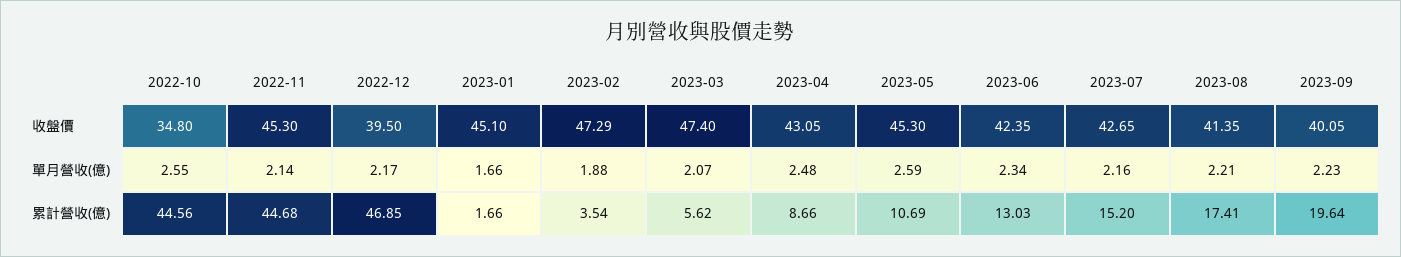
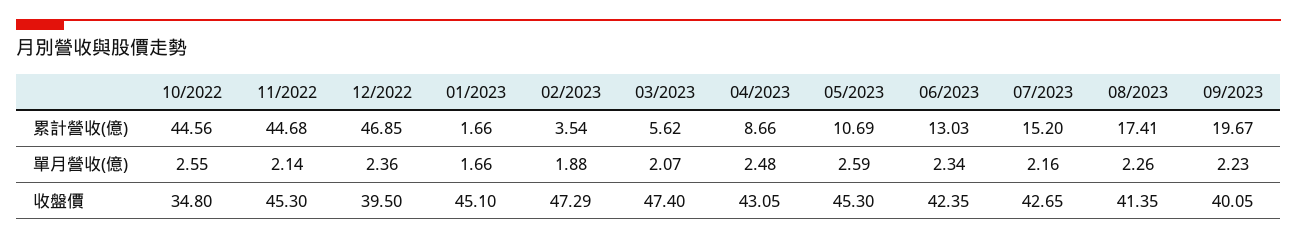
2022-12, 單月營收(億): 2.17 -> 2.36
2023-08, 單月營收(億): 2.21 -> 2.26
2023-09, 累計營收(億): 19.64 -> 19.67

